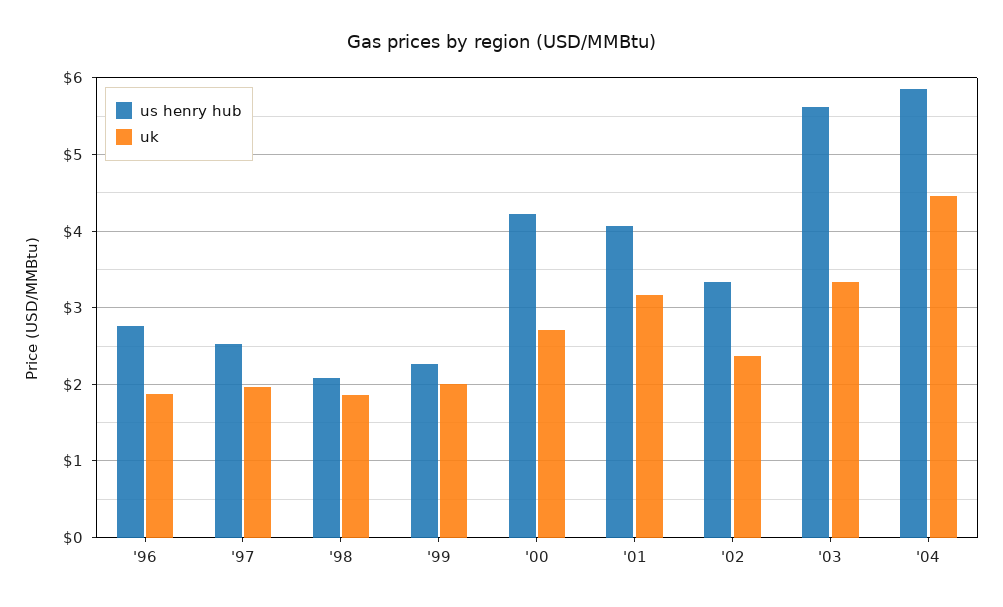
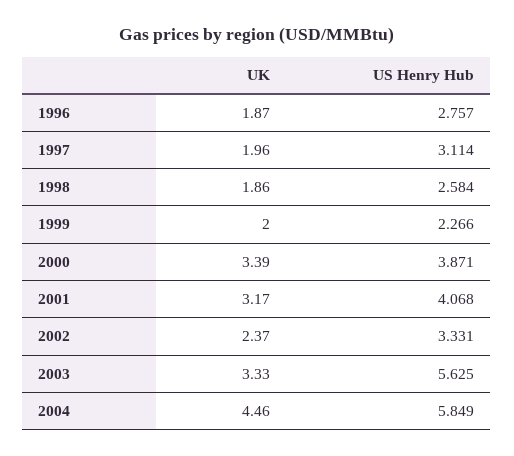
us henry hub, '97: 2.5 -> 3.114
us henry hub, '98: 2.1 -> 2.584
us henry hub, '00: 4.2 -> 3.871
uk, '00: 2.7 -> 3.39

